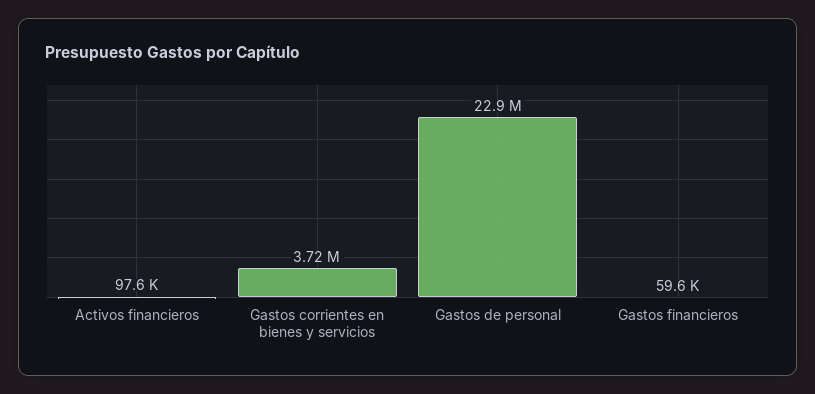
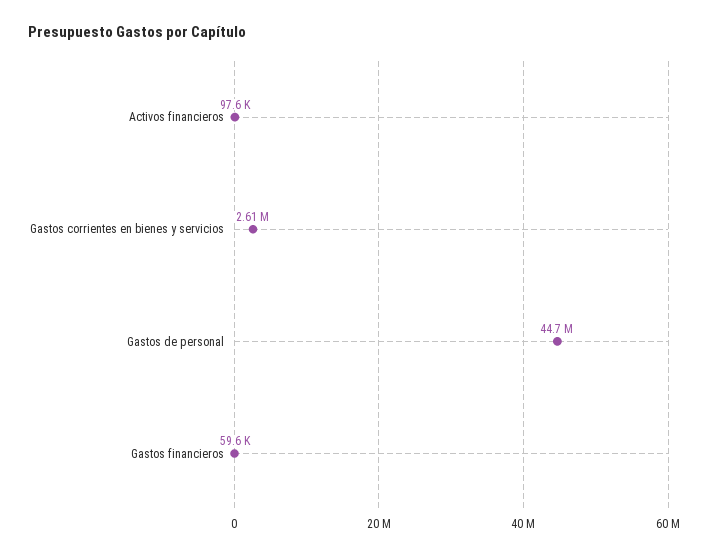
Gastos corrientes en bienes y servicios: 3720000 -> 2610000
Gastos de personal: 22900000 -> 44700000

